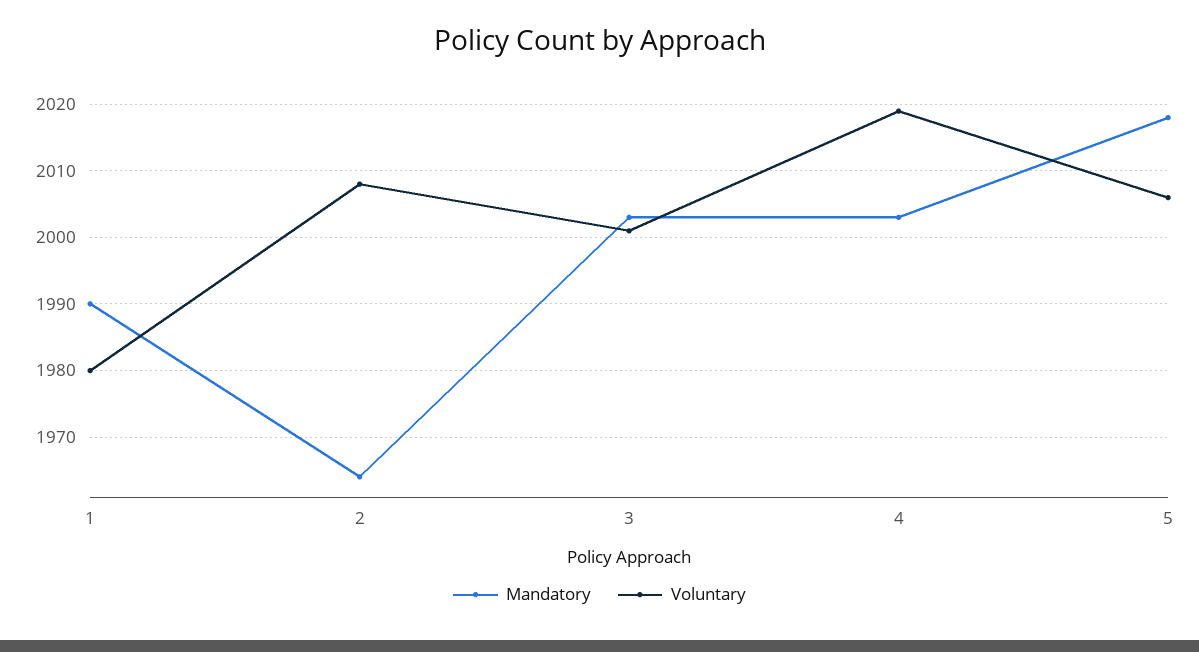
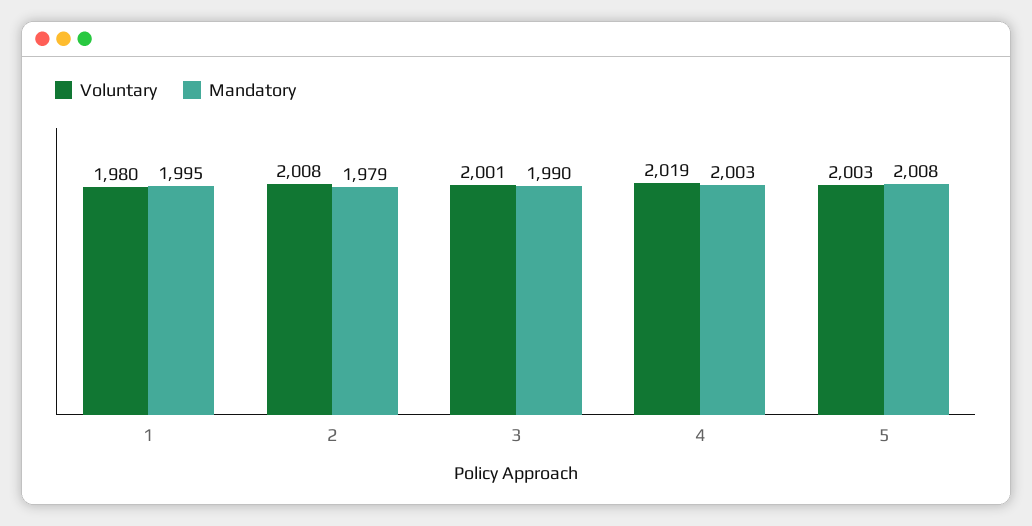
Mandatory, 1: 1990 -> 1995
Mandatory, 2: 1964 -> 1979
Mandatory, 3: 2003 -> 1990
Mandatory, 5: 2018 -> 2008
Voluntary, 5: 2006 -> 2003

